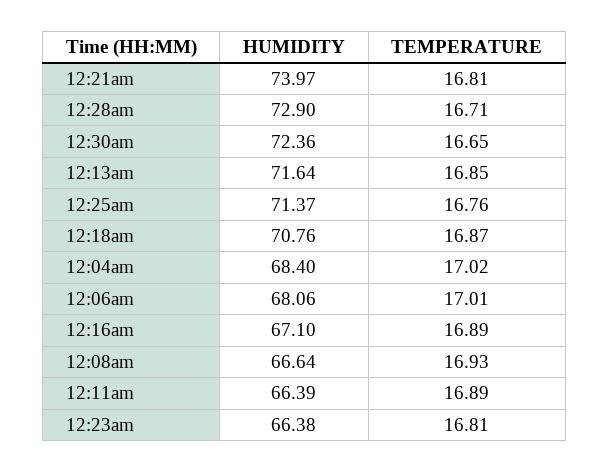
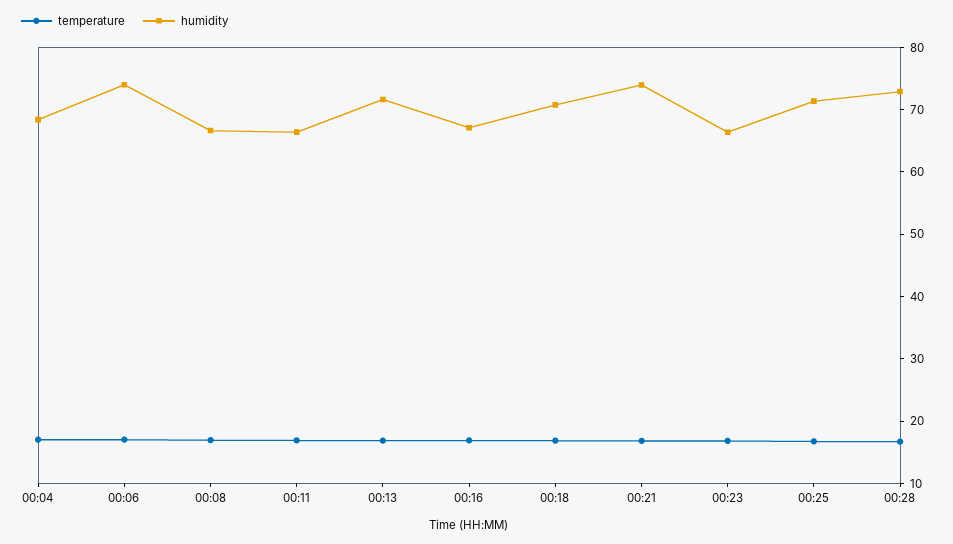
HUMIDITY, 12:30am: 72.36 -> none
TEMPERATURE, 12:30am: 16.65 -> none
HUMIDITY, 12:06am: 68.06 -> 74

